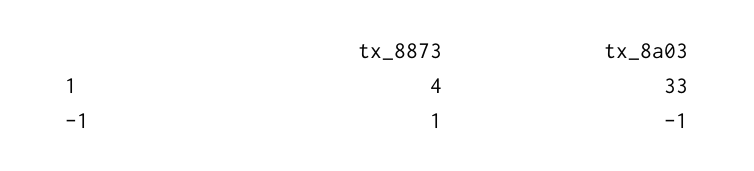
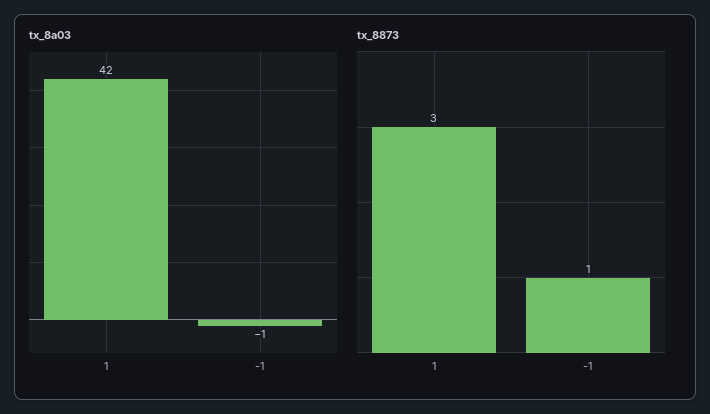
tx_8873, 1: 4 -> 3
tx_8a03, 1: 33 -> 42

